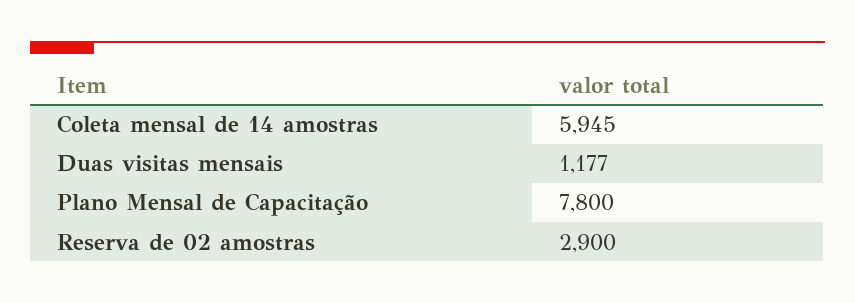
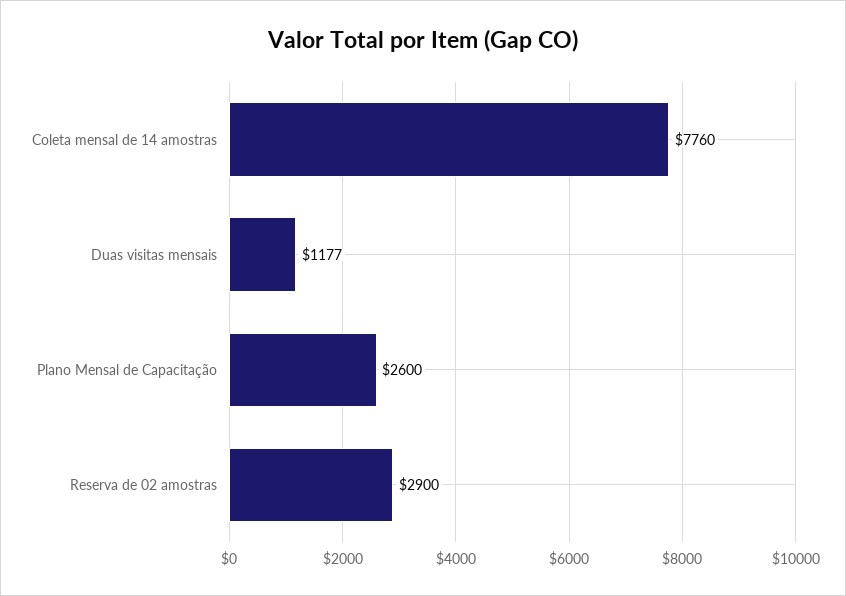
Coleta mensal de 14 amostras: 5945 -> 7760
Plano Mensal de Capacitação: 7800 -> 2600

